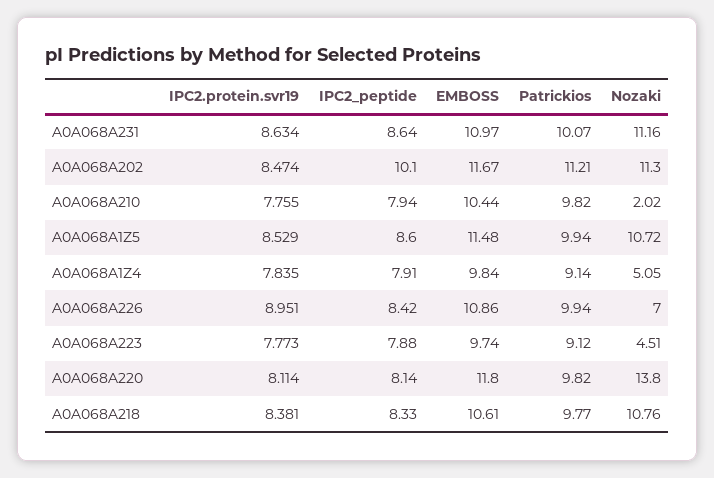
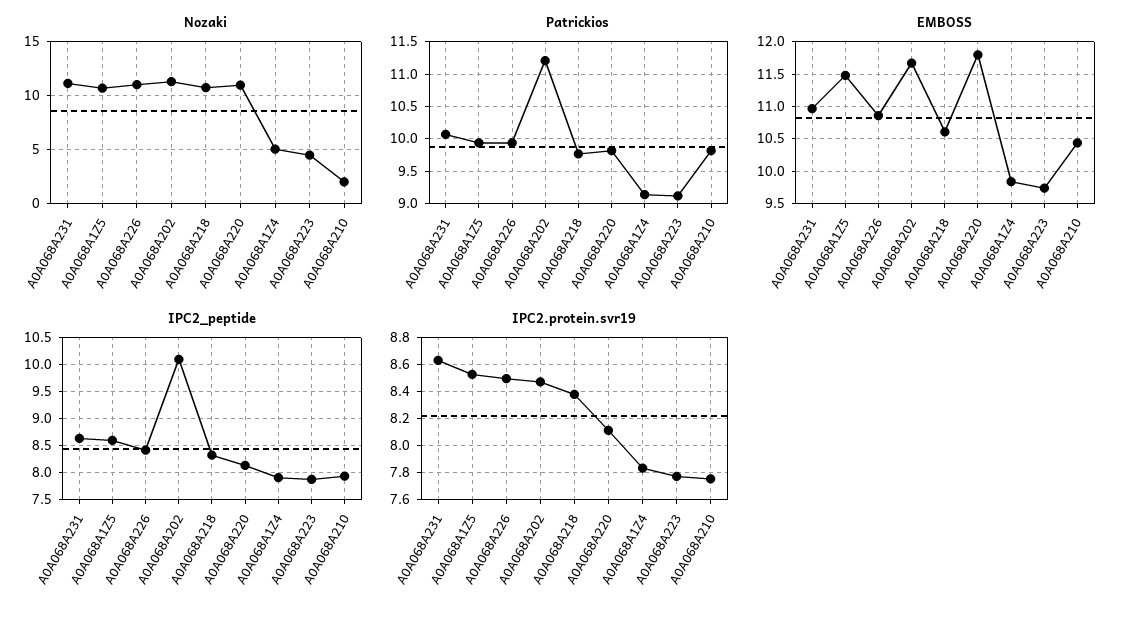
IPC2.protein.svr19, A0A068A226: 8.951 -> 8.5
Nozaki, A0A068A226: 7 -> 11
Nozaki, A0A068A220: 13.8 -> 11

